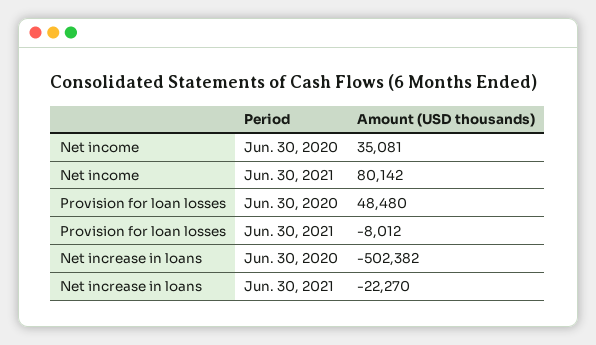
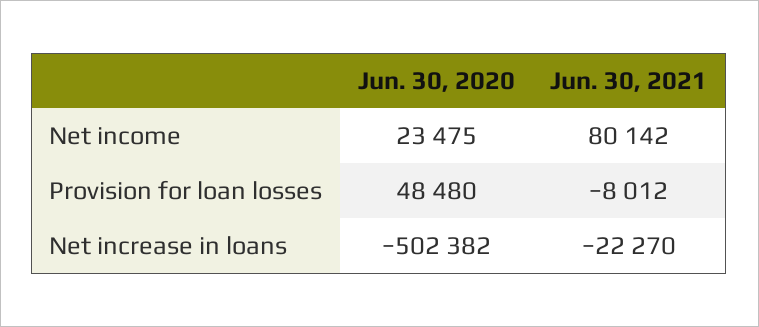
Net income, Jun. 30, 2020: 35081 -> 23475

